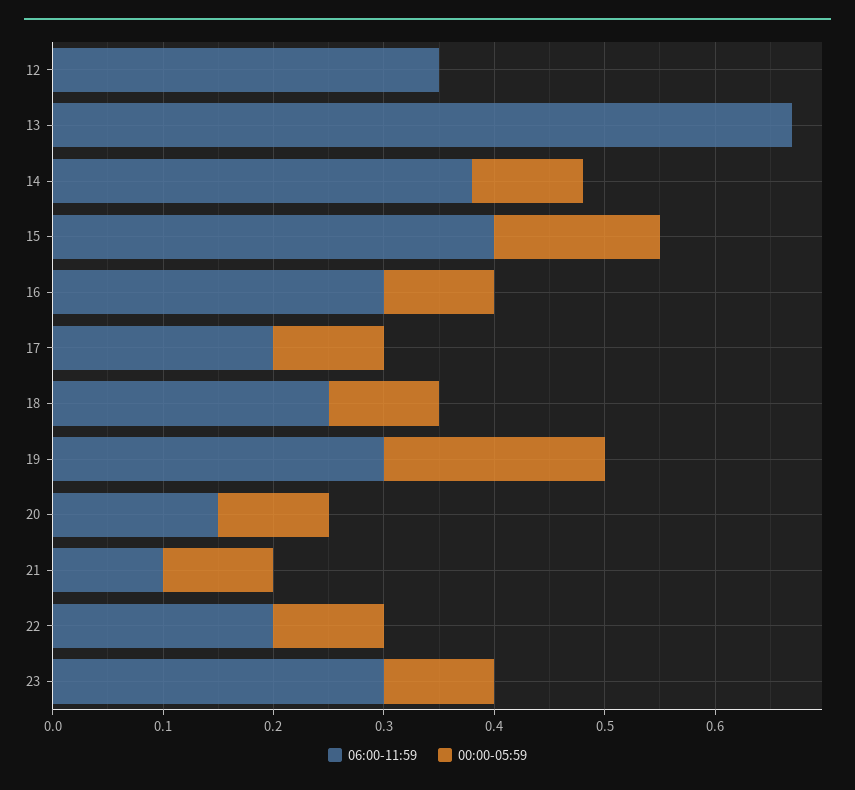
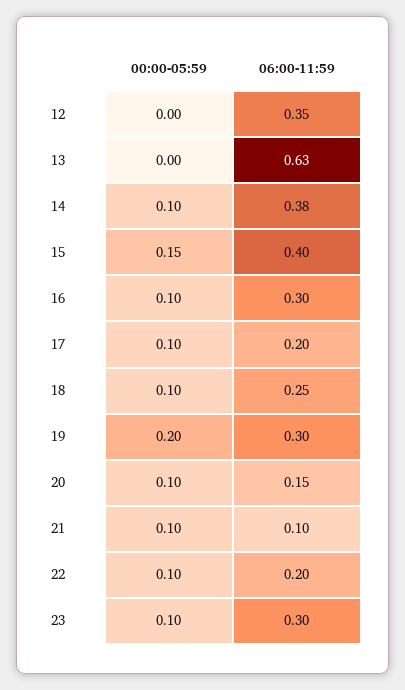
06:00-11:59, 13: 0.67 -> 0.63

